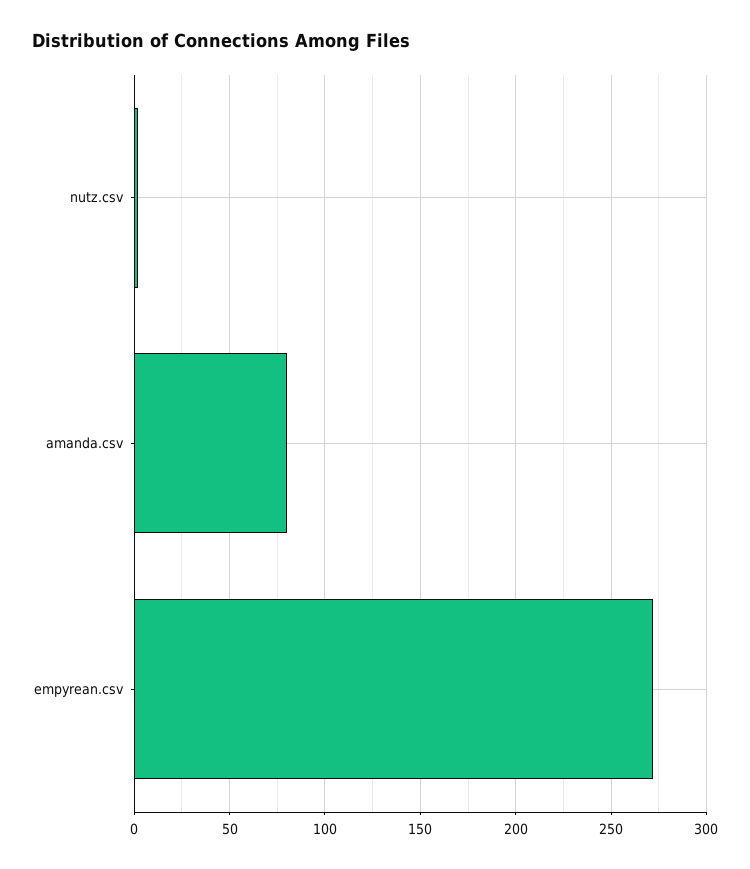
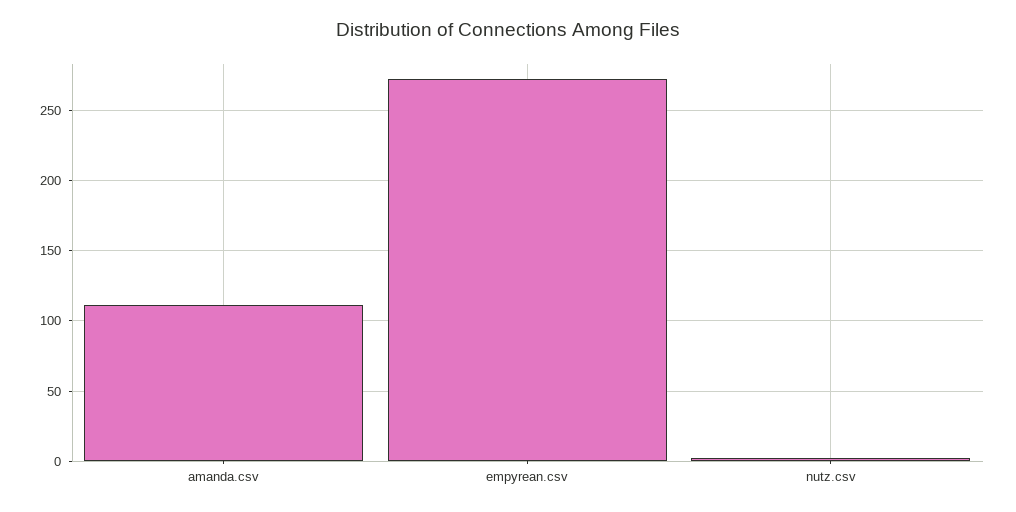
amanda.csv: 80 -> 110

